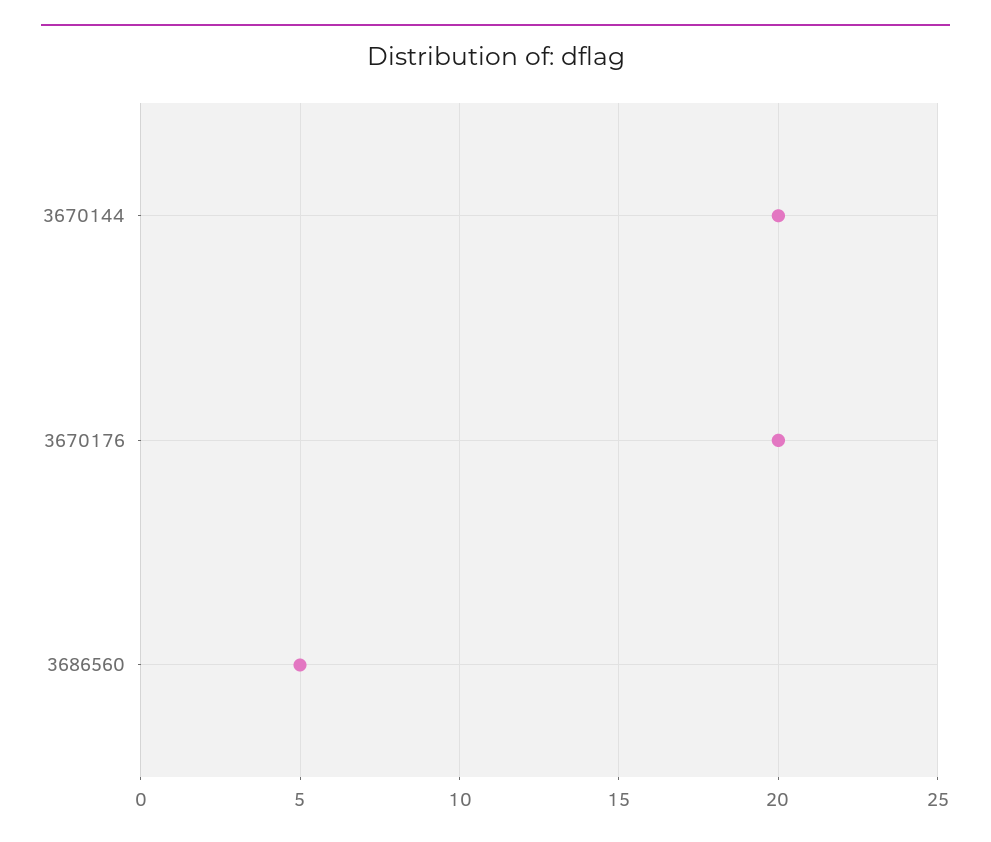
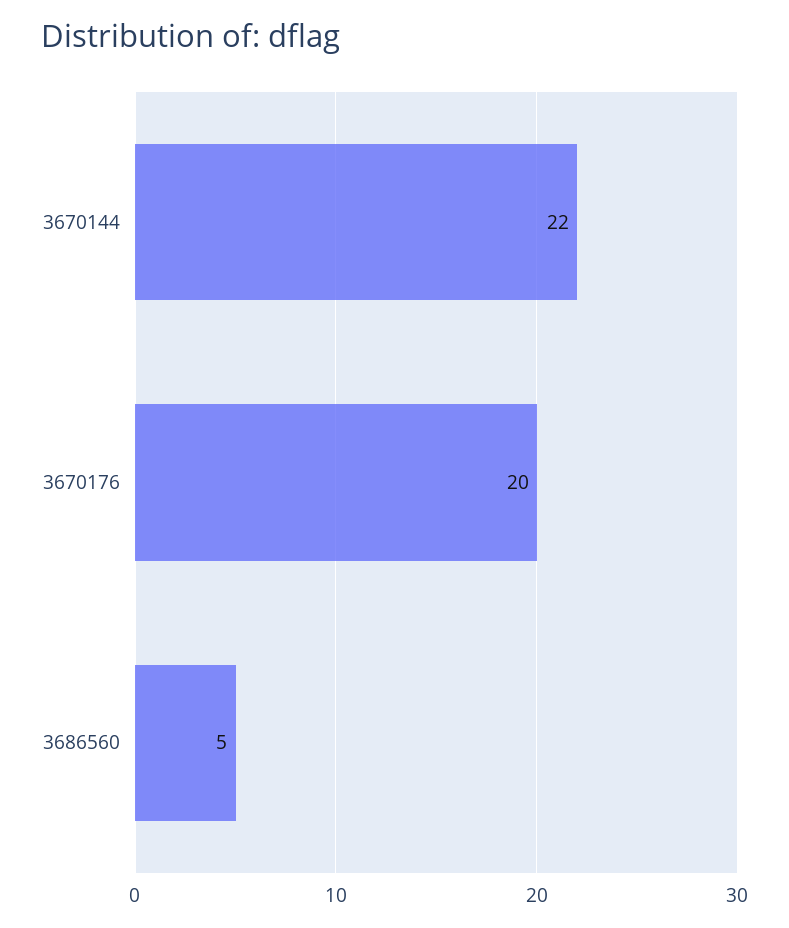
3670144: 20 -> 22

